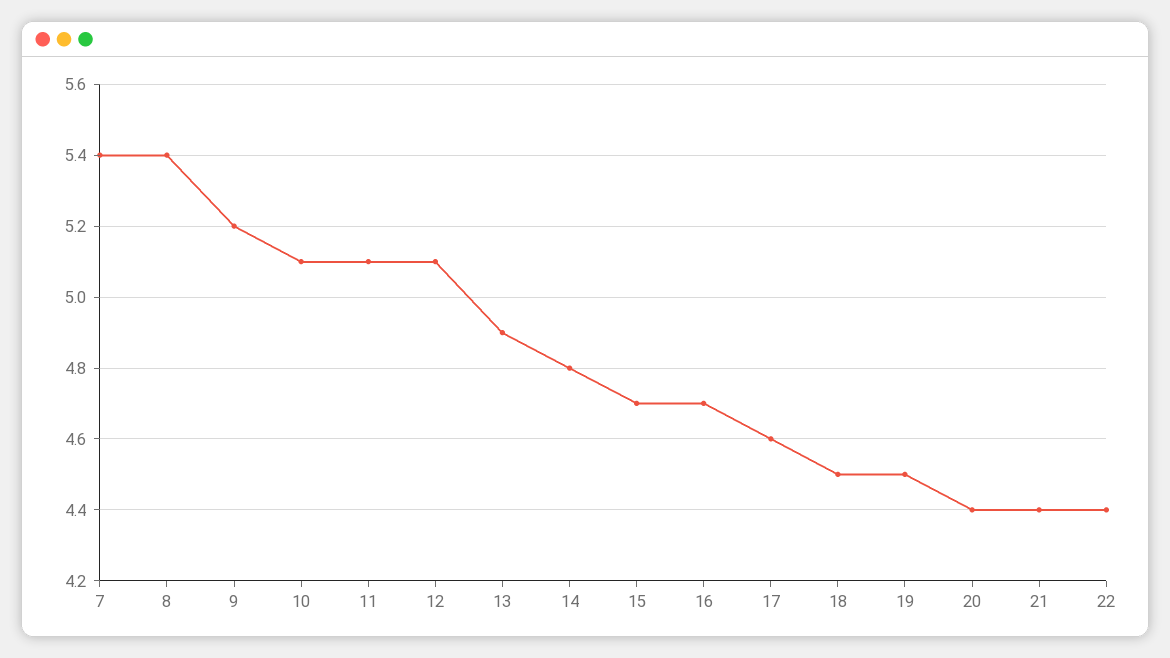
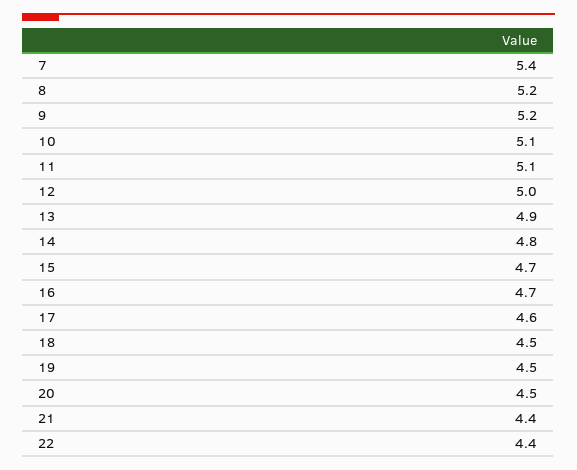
8: 5.4 -> 5.2
12: 5.1 -> 5
20: 4.4 -> 4.5

